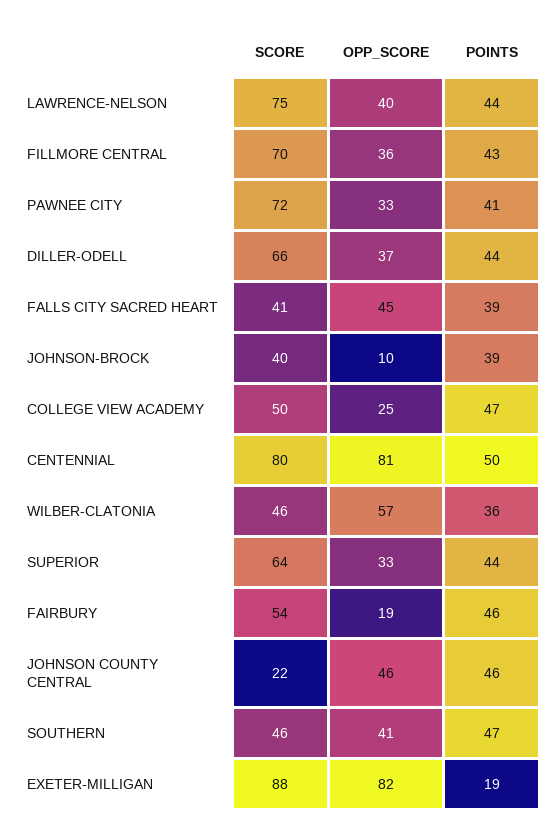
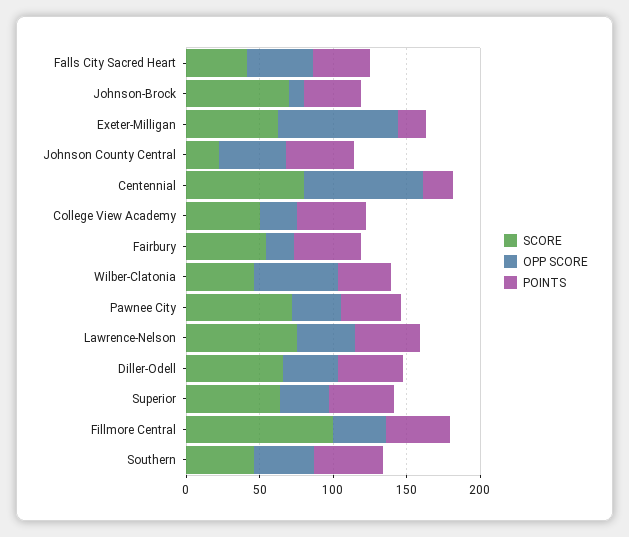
SCORE, FILLMORE CENTRAL: 70 -> 100
SCORE, JOHNSON-BROCK: 40 -> 70
POINTS, CENTENNIAL: 50 -> 20
SCORE, EXETER-MILLIGAN: 88 -> 60

